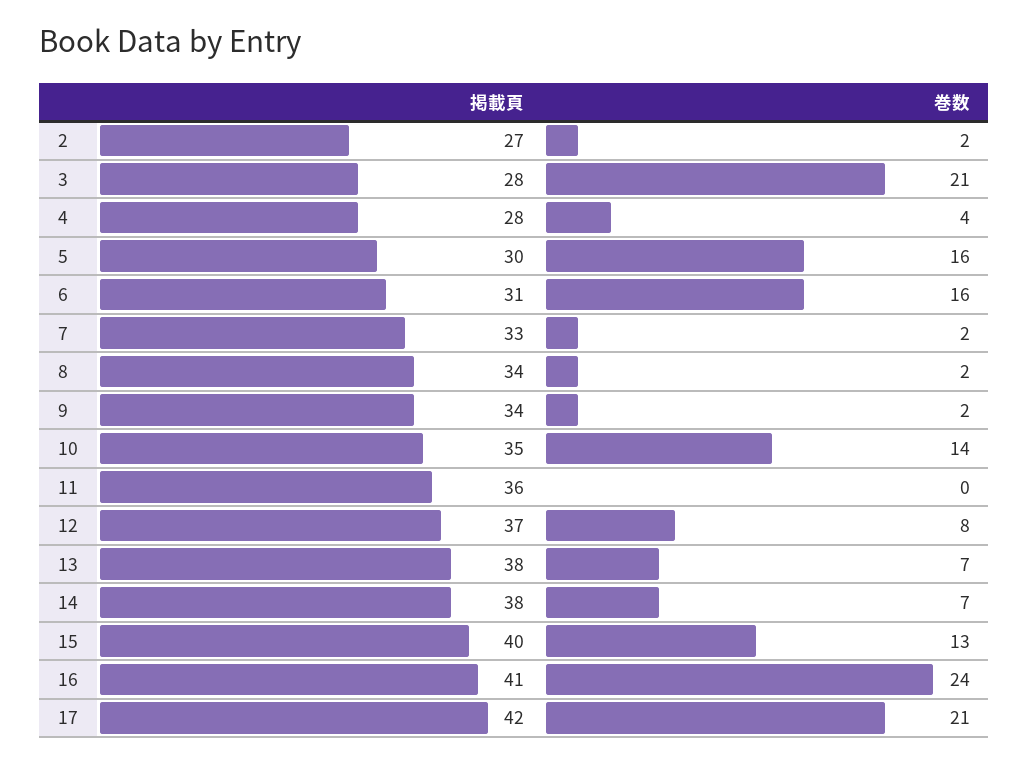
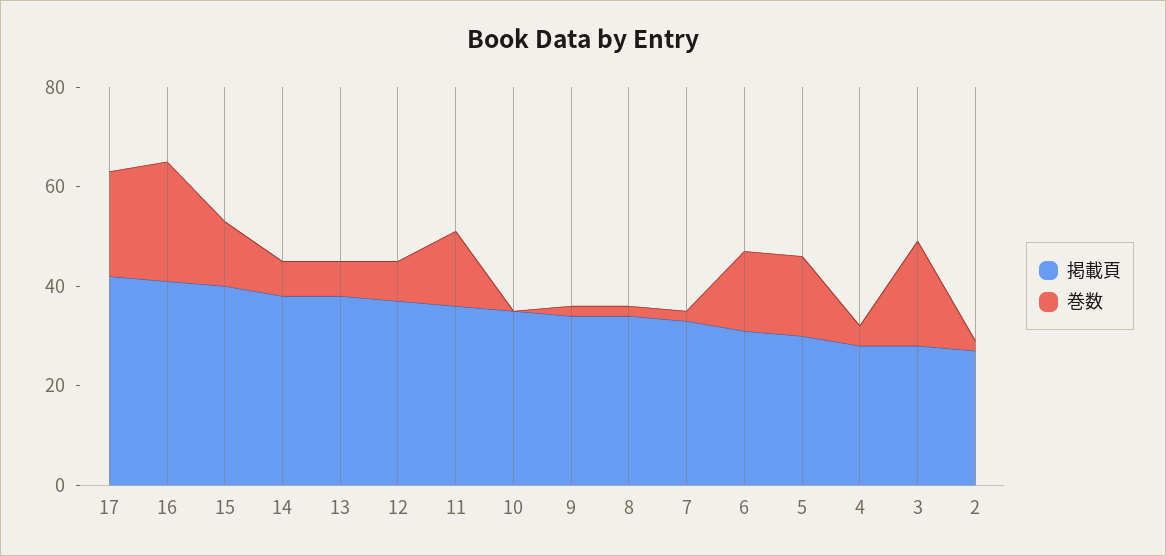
巻数, 10: 14 -> 0
巻数, 11: 0 -> 15

